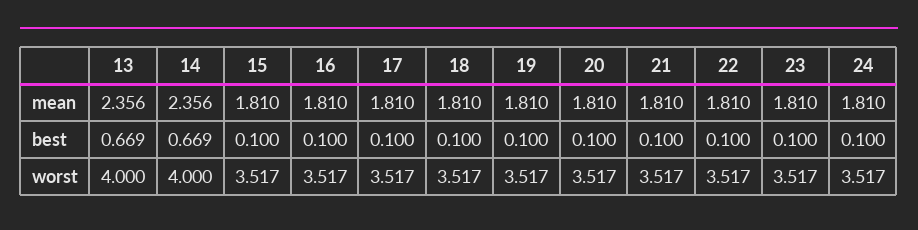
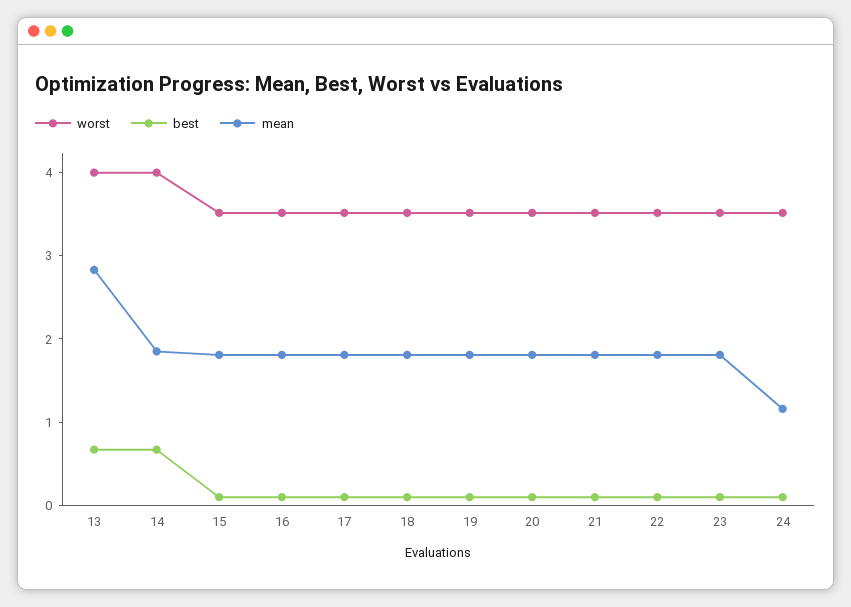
mean, 13: 2.356 -> 2.8
mean, 14: 2.356 -> 1.8
mean, 24: 1.81 -> 1.2

